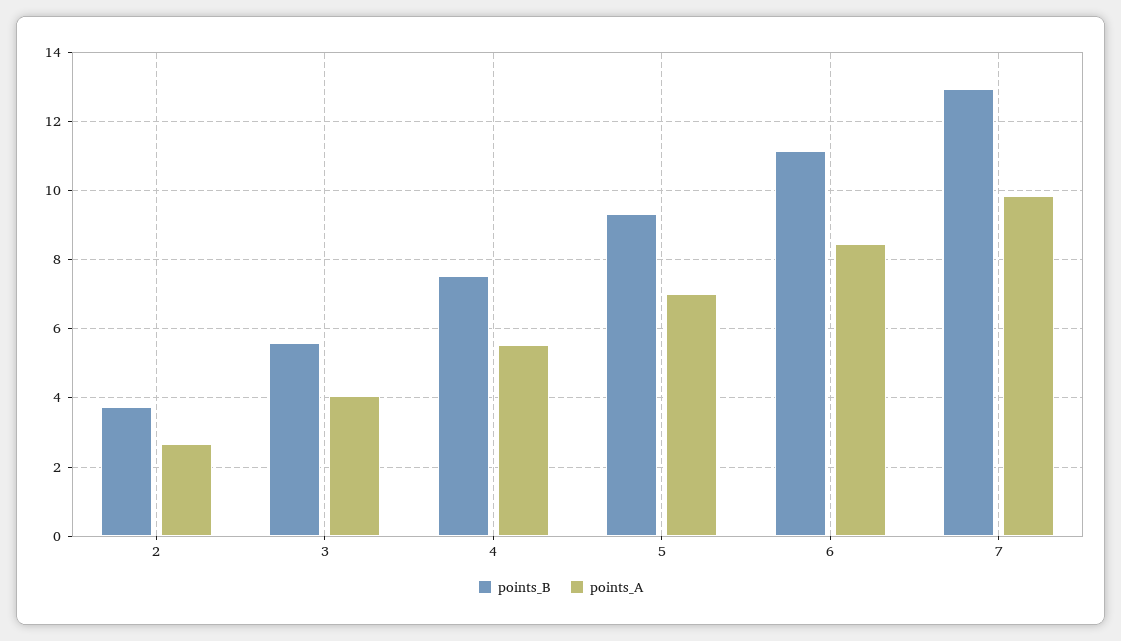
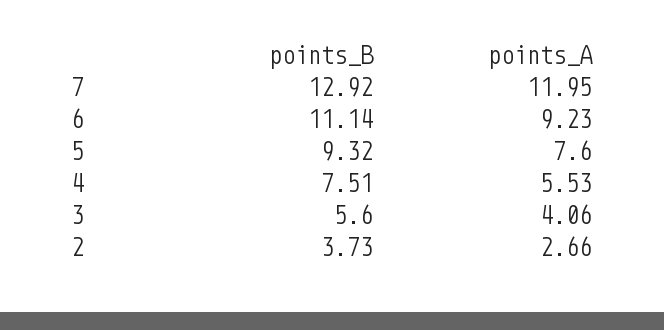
points_A, 5: 7 -> 7.6
points_A, 6: 8.4 -> 9.23
points_A, 7: 9.8 -> 11.95

